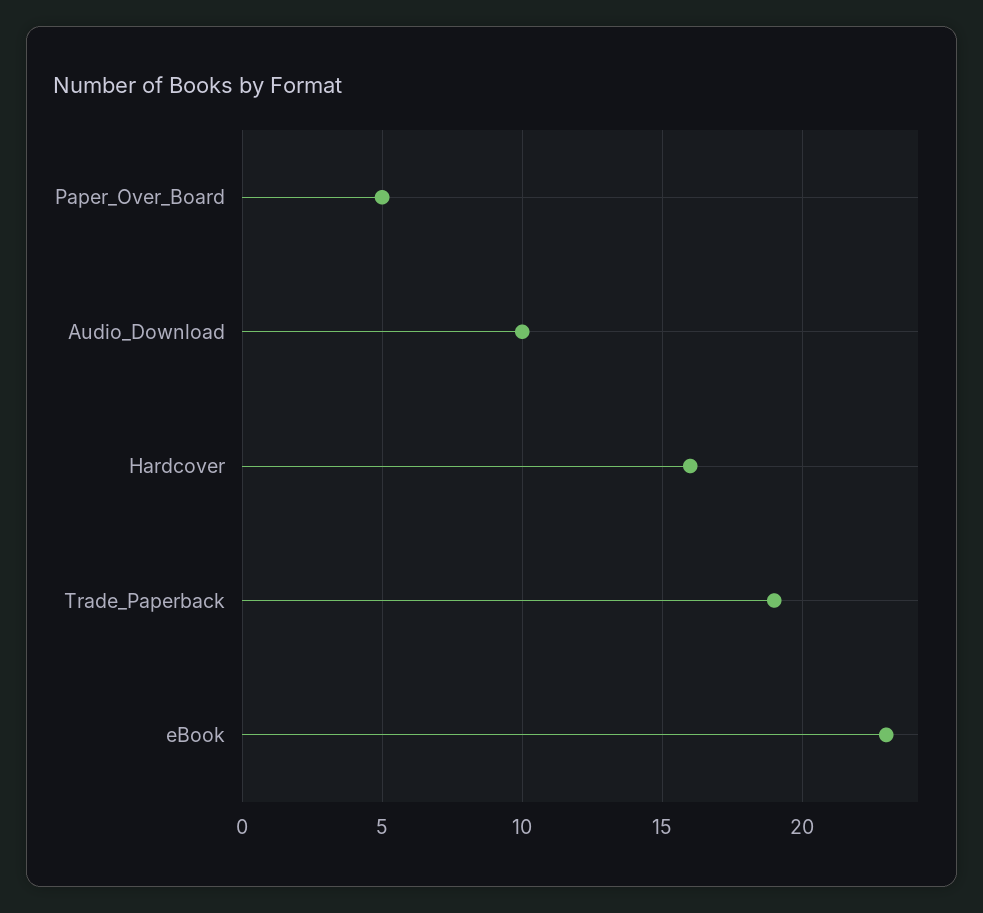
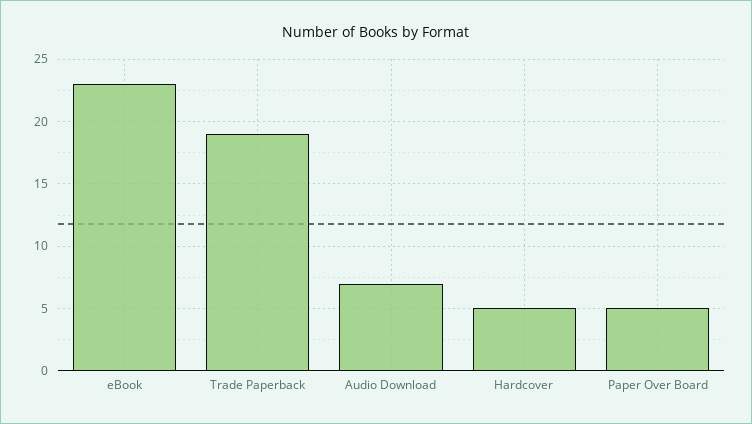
Audio_Download: 10 -> 7
Hardcover: 16 -> 5

